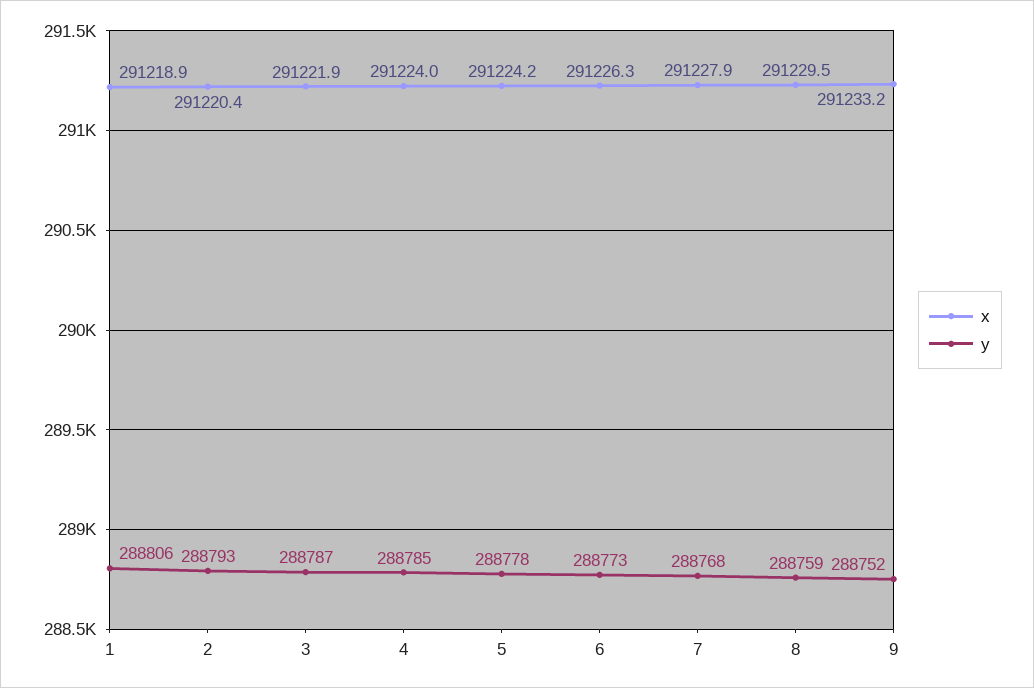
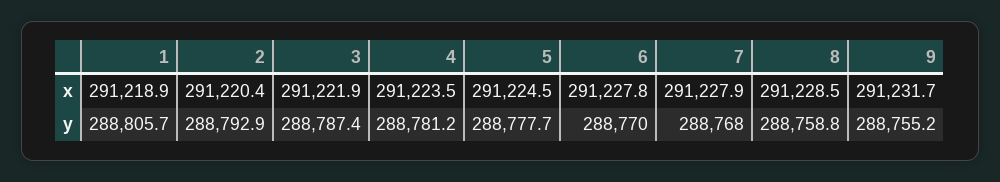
x, 4: 291224 -> 291223.5
y, 4: 288785 -> 288781.2
x, 5: 291224.2 -> 291224.5
x, 6: 291226.3 -> 291227.8
y, 6: 288773 -> 288770
x, 8: 291229.5 -> 291228.5
x, 9: 291233.2 -> 291231.7
y, 9: 288752 -> 288755.2

